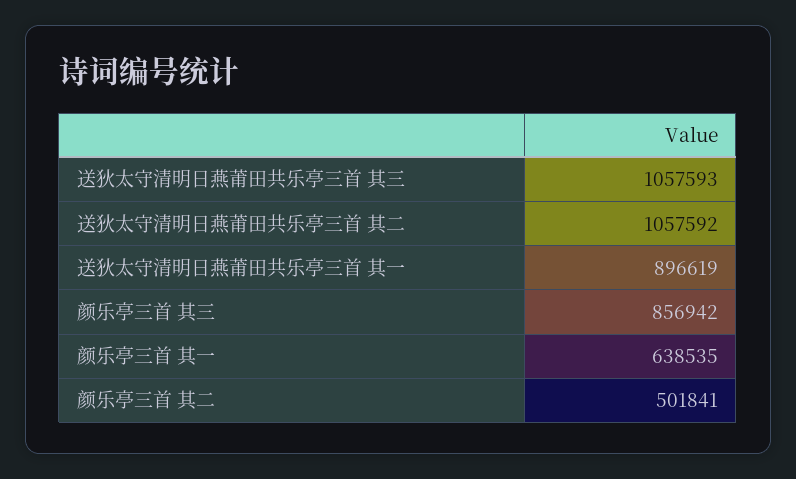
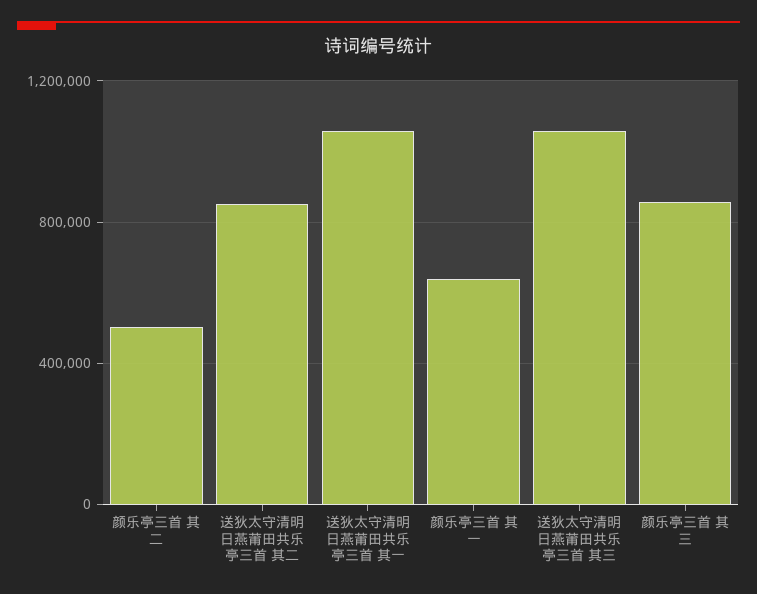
送狄太守清明日燕莆田共乐亭三首 其二: 1057592 -> 850000
送狄太守清明日燕莆田共乐亭三首 其一: 896619 -> 1050000

